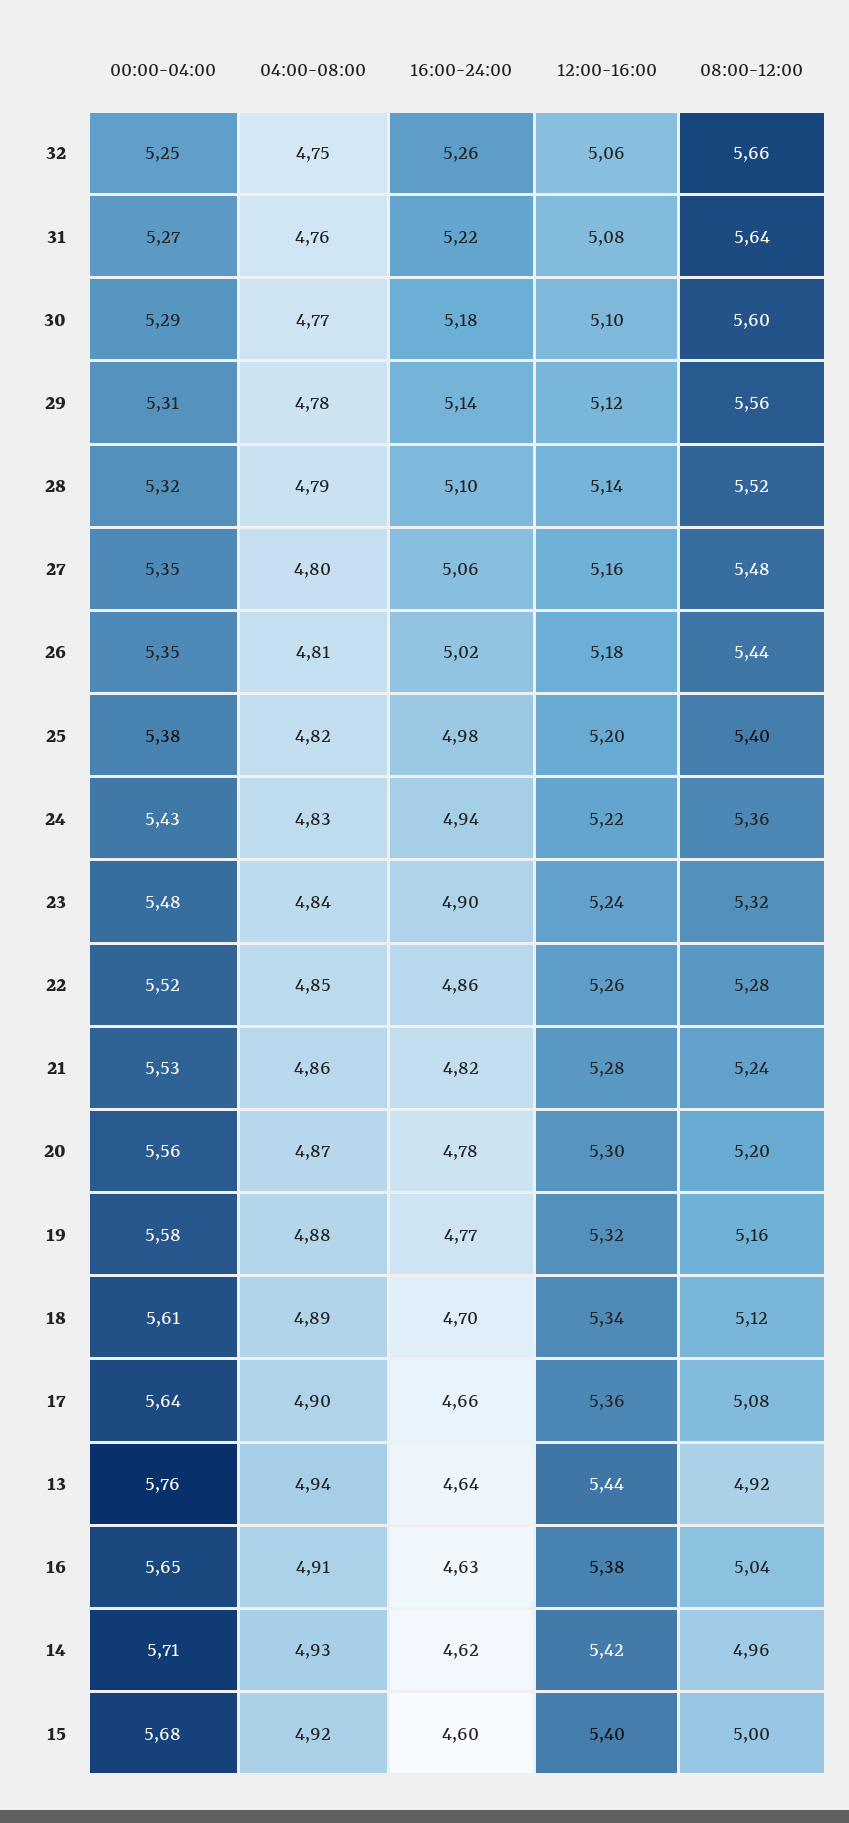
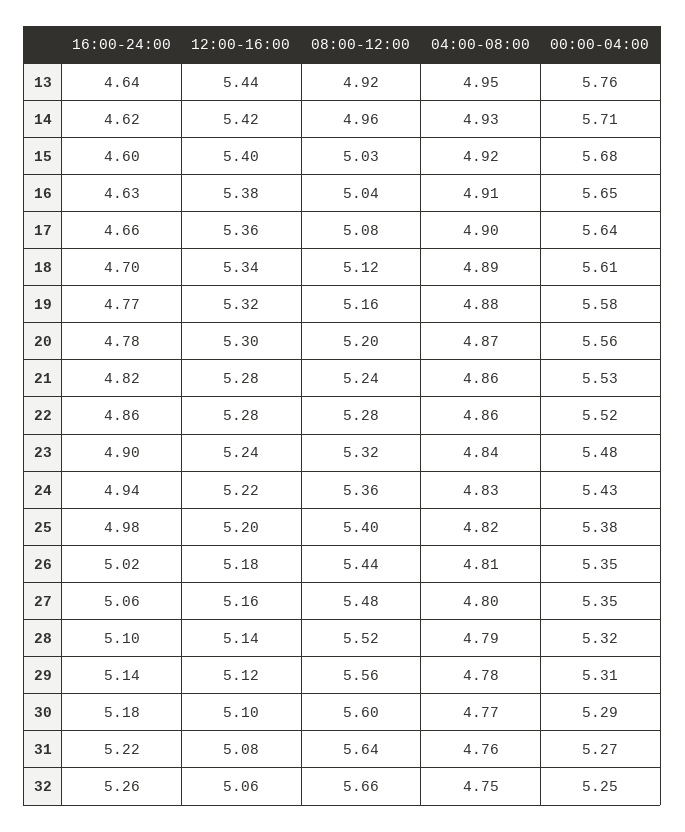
04:00-08:00, 22: 4.85 -> 4.86
12:00-16:00, 22: 5.26 -> 5.28
04:00-08:00, 13: 4.94 -> 4.95
08:00-12:00, 15: 5 -> 5.03

